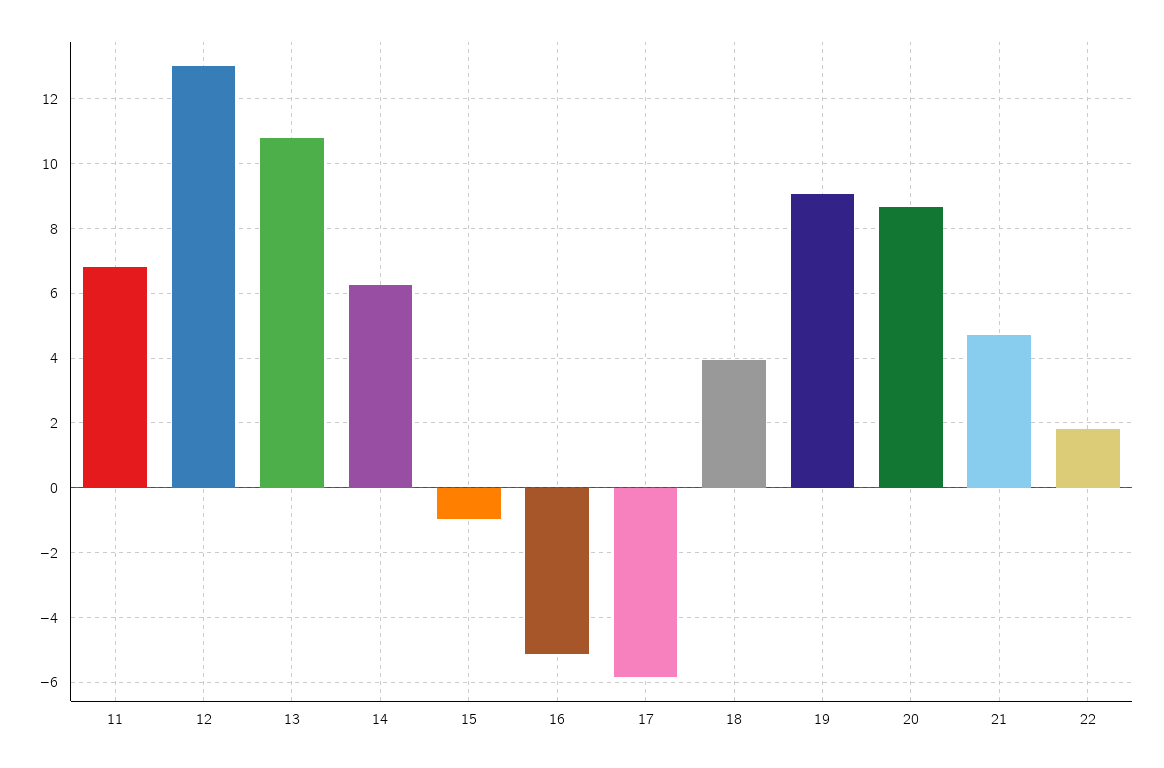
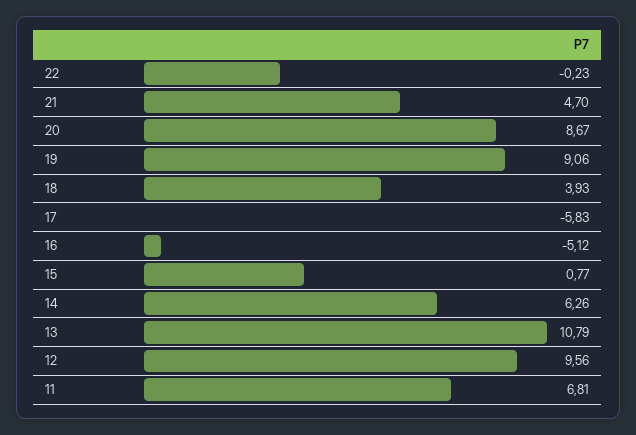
12: 13 -> 9.56
15: -1 -> 0.77
22: 1.8 -> -0.23

